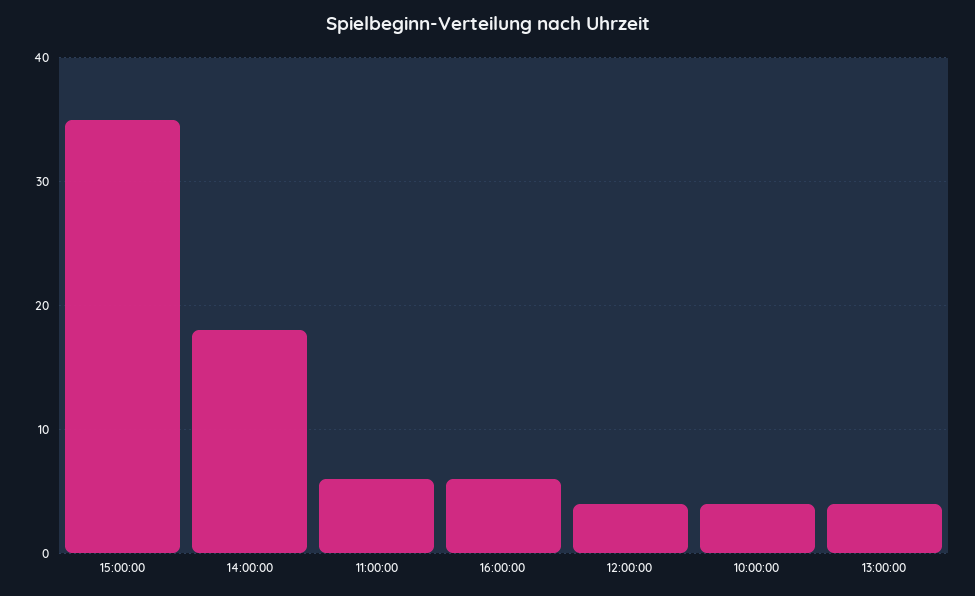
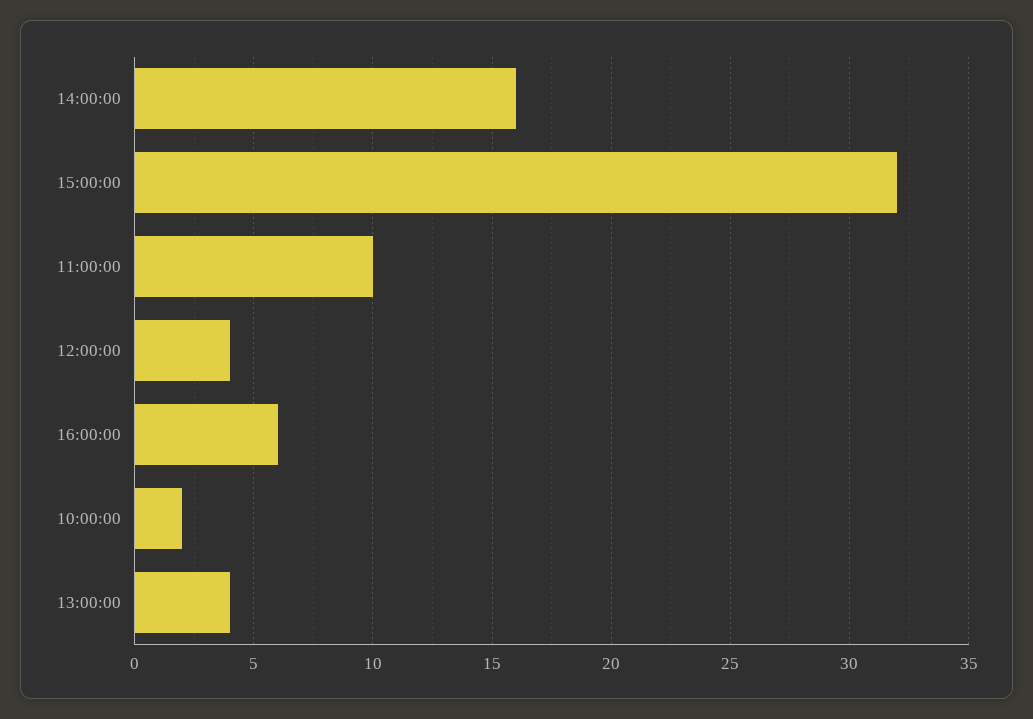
15:00:00: 35 -> 32
14:00:00: 18 -> 16
11:00:00: 6 -> 10
10:00:00: 4 -> 2

